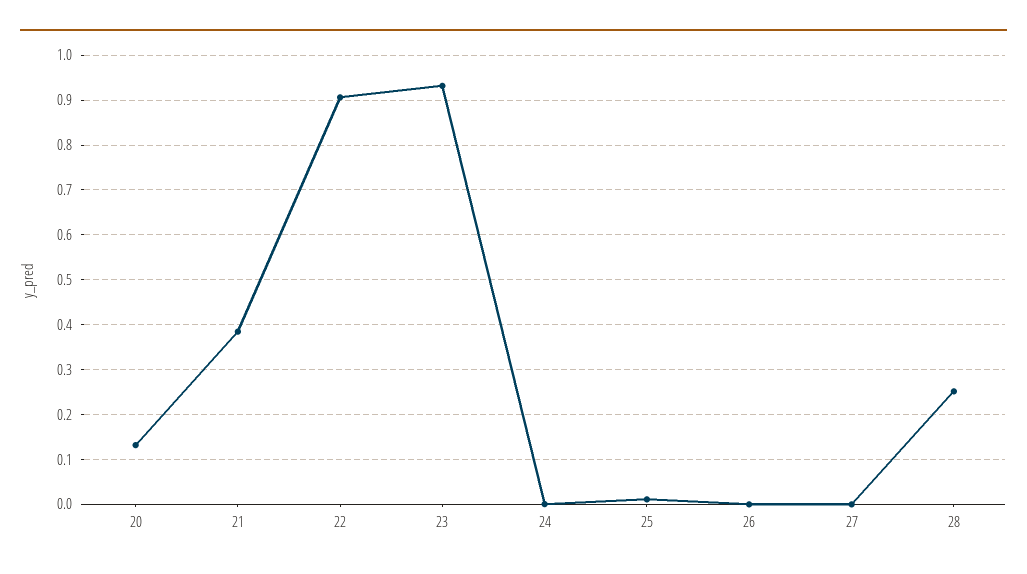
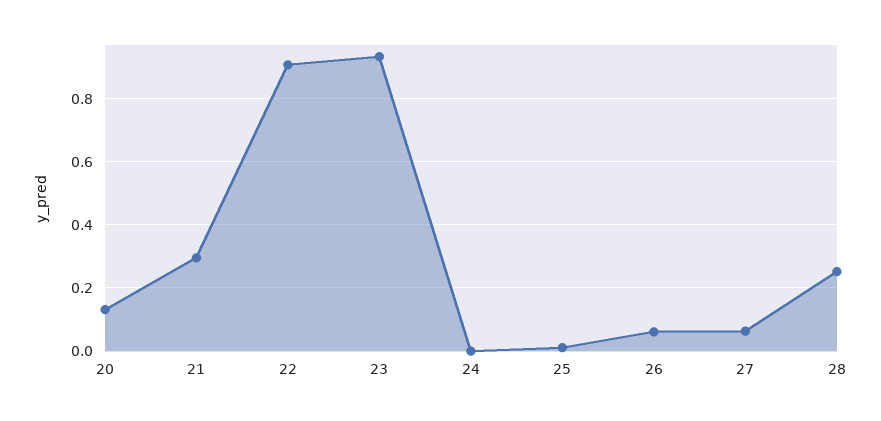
21: 0.38 -> 0.3
26: 0 -> 0.06
27: 0 -> 0.06

